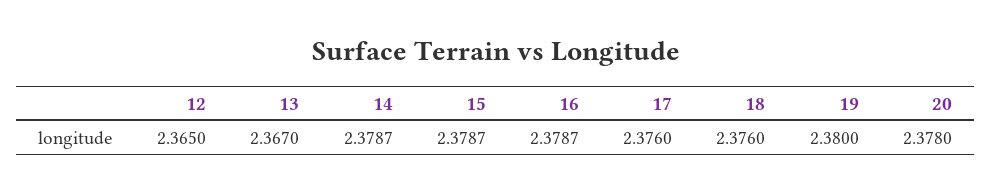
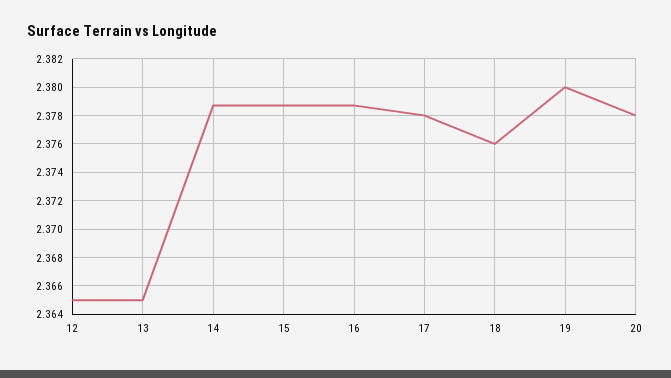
13: 2.367 -> 2.365
17: 2.376 -> 2.378

